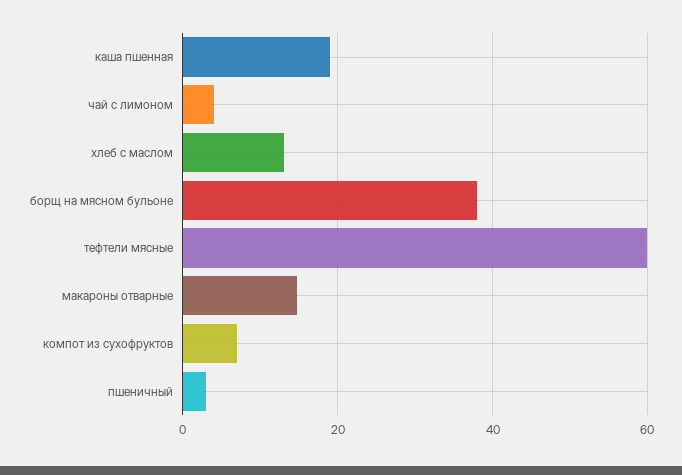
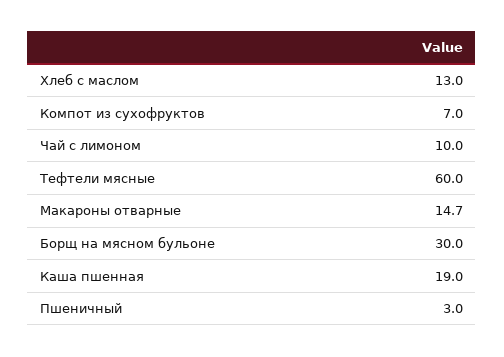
чай с лимоном: 4 -> 10
борщ на мясном бульоне: 38 -> 30

